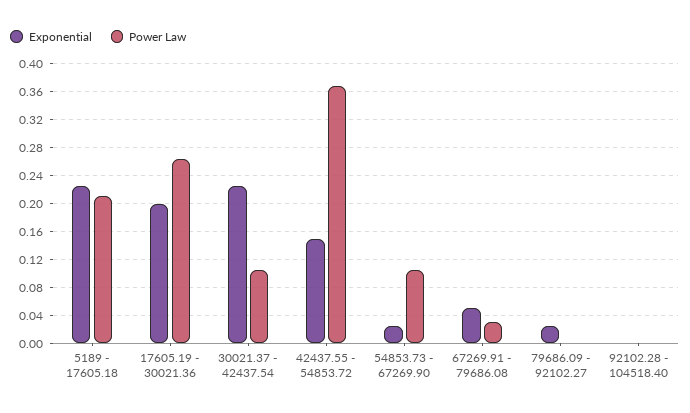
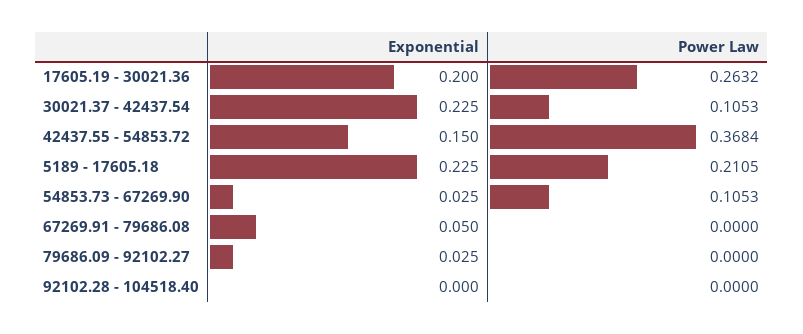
Power Law, 67269.91 - 79686.08: 0.03 -> 0

